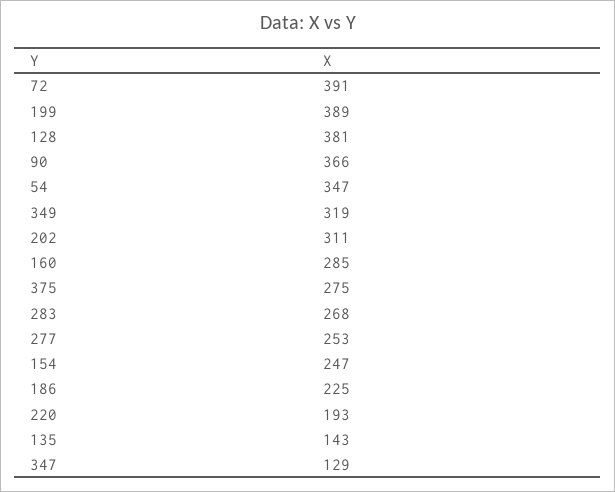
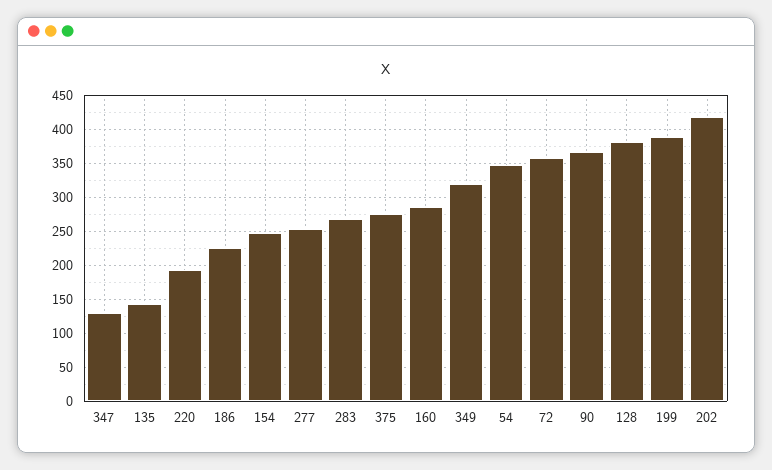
72: 391 -> 360
202: 311 -> 420

